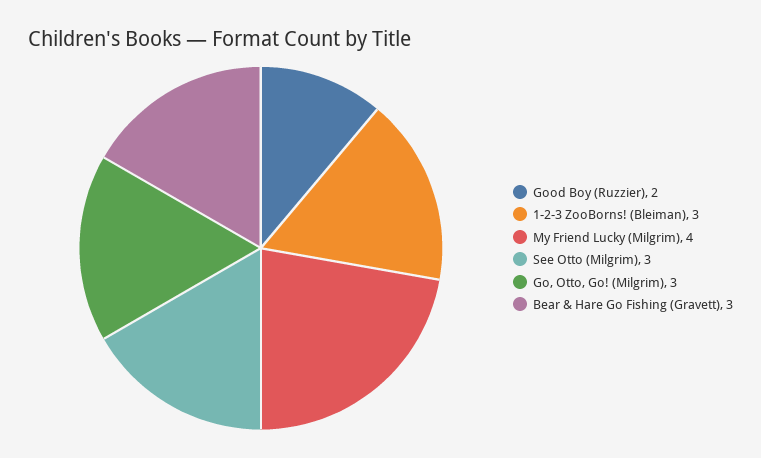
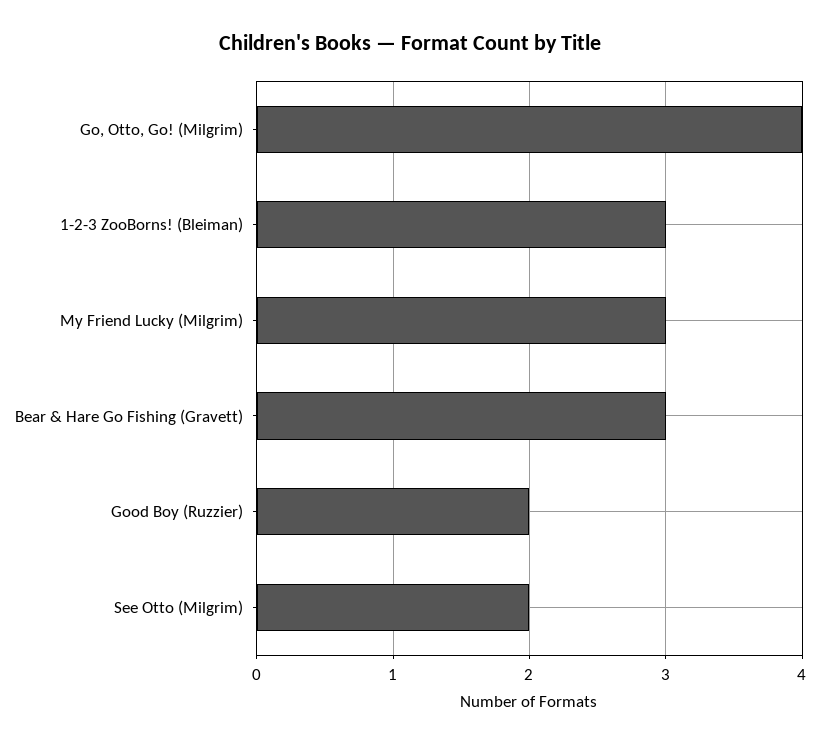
My Friend Lucky (Milgrim): 4 -> 3
See Otto (Milgrim): 3 -> 2
Go, Otto, Go! (Milgrim): 3 -> 4

